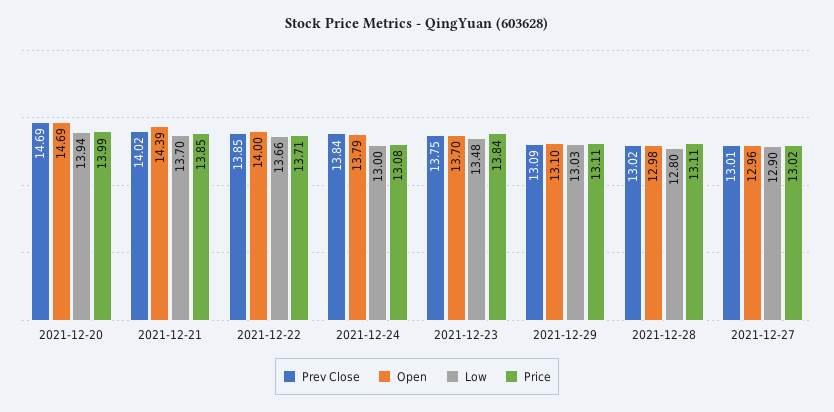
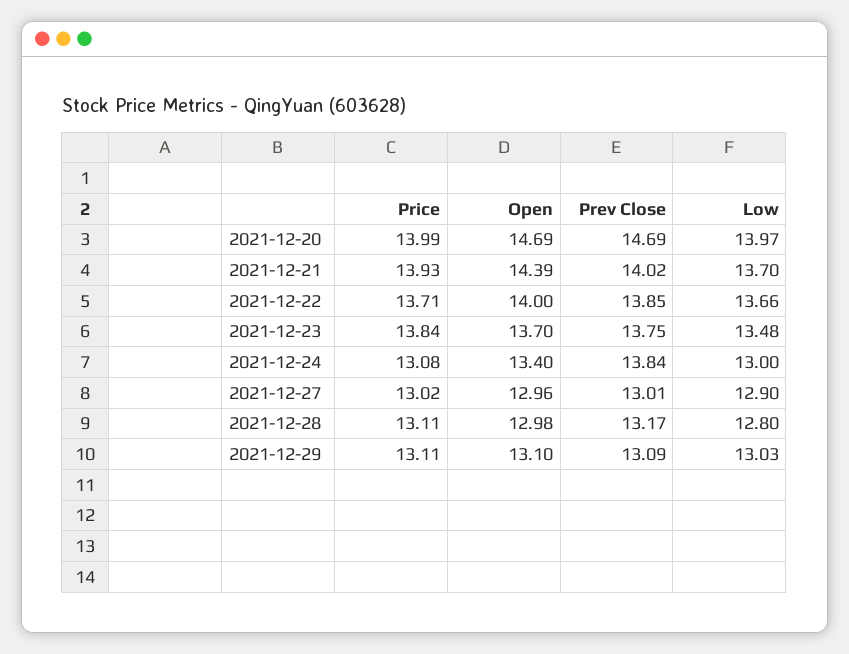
Low, 2021-12-20: 13.94 -> 13.97
Price, 2021-12-21: 13.85 -> 13.93
Open, 2021-12-24: 13.79 -> 13.4
Prev Close, 2021-12-28: 13.02 -> 13.17

